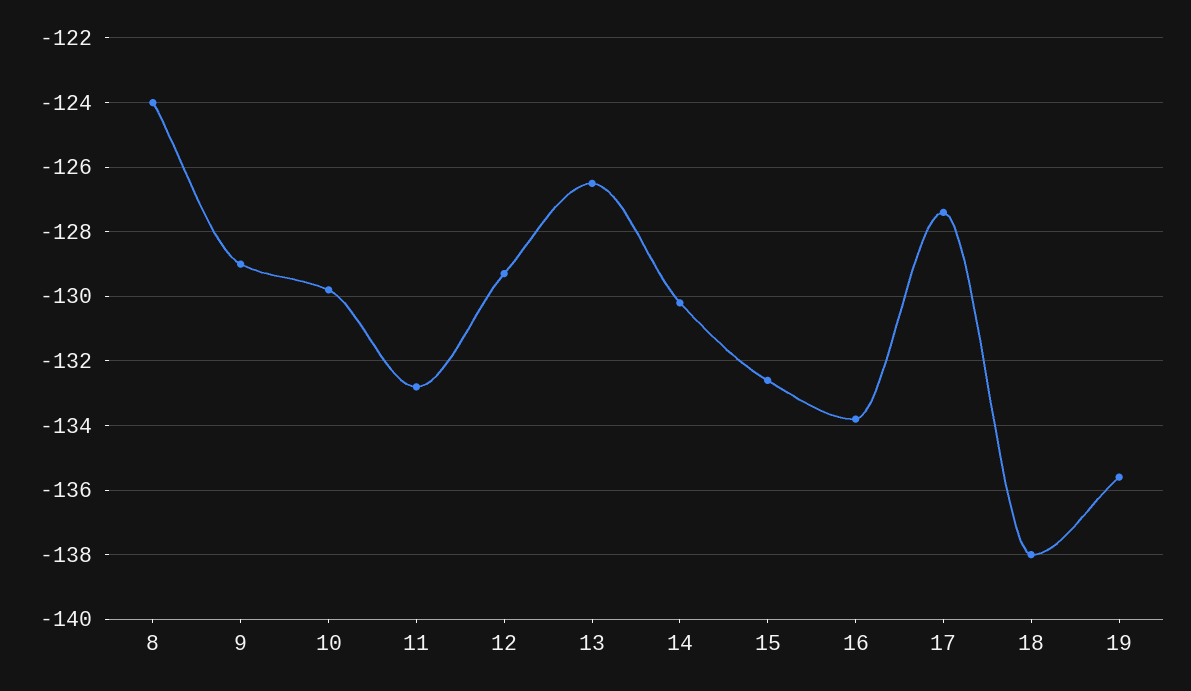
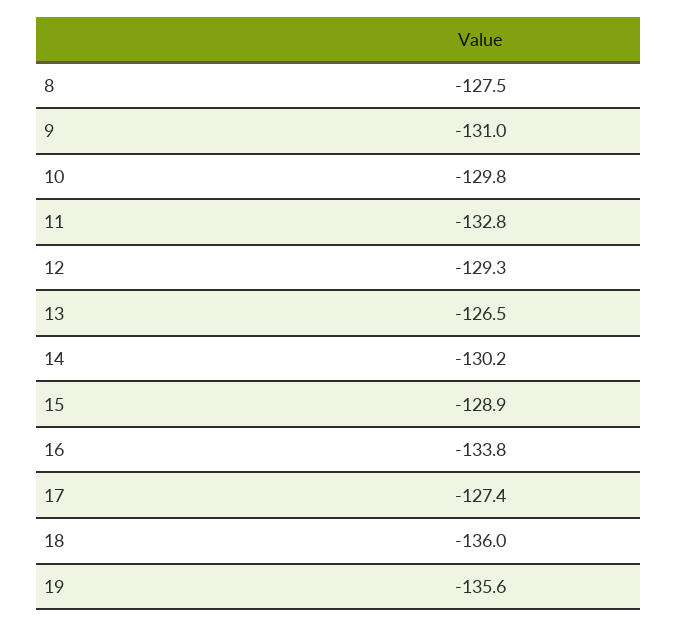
8: -124 -> -127.5
9: -129 -> -131
15: -132.5 -> -128.9
18: -138 -> -136

